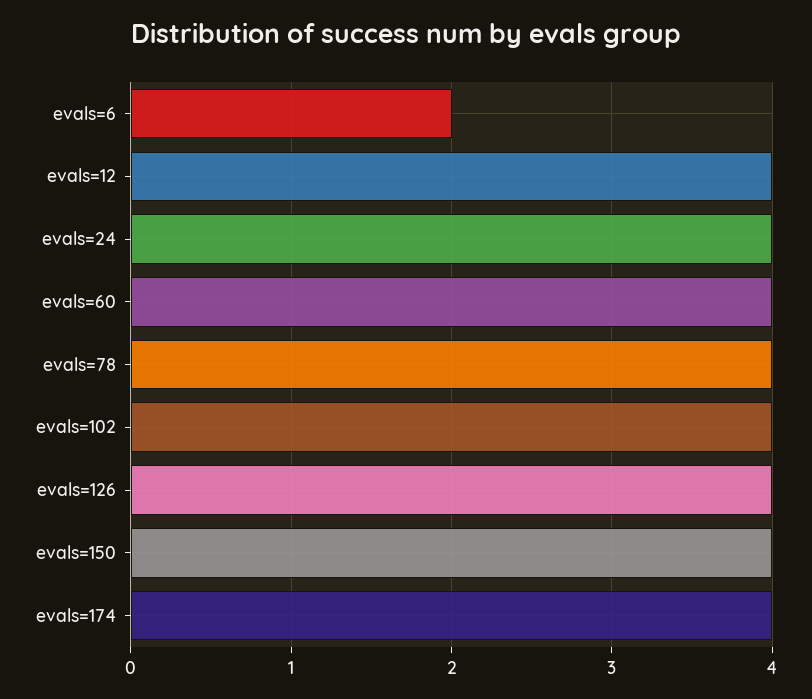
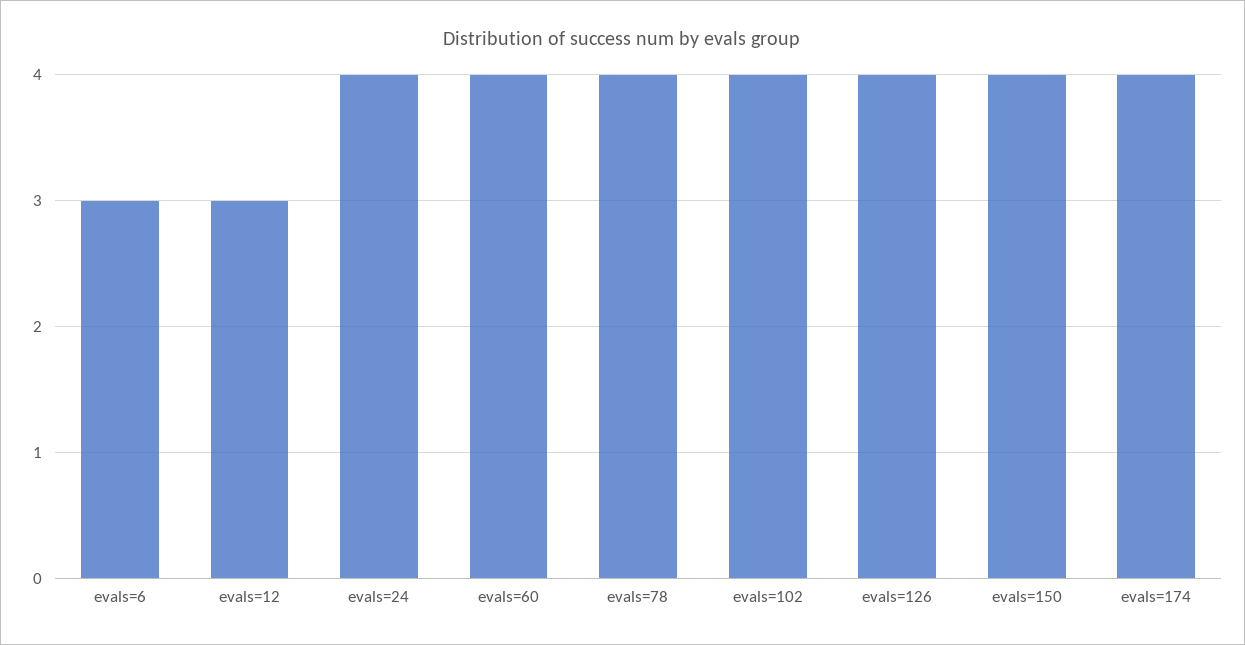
evals=6: 2 -> 3
evals=12: 4 -> 3

